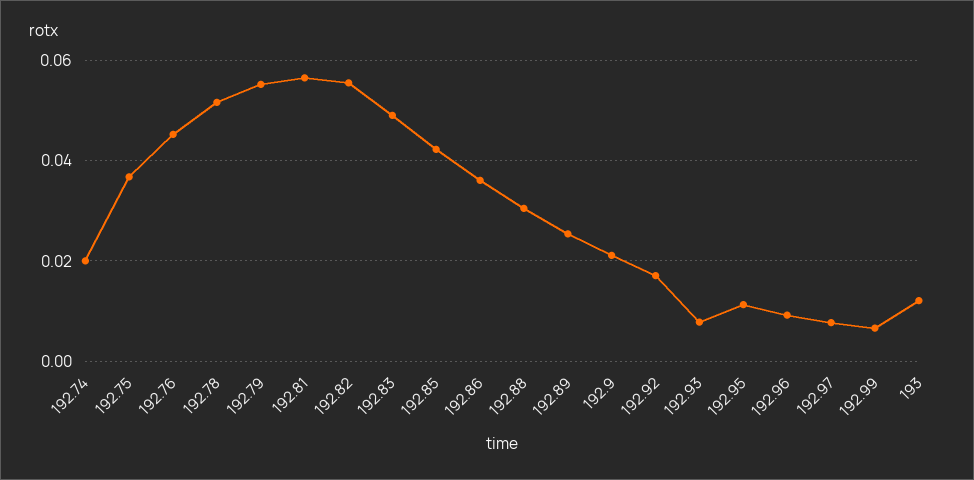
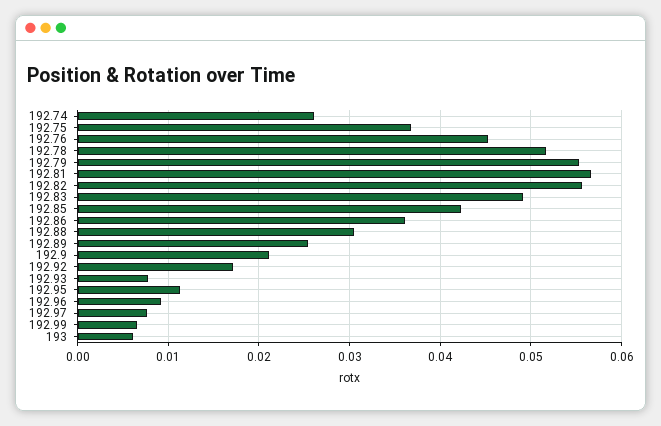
192.74: 0.02 -> 0.026
193: 0.012 -> 0.006

